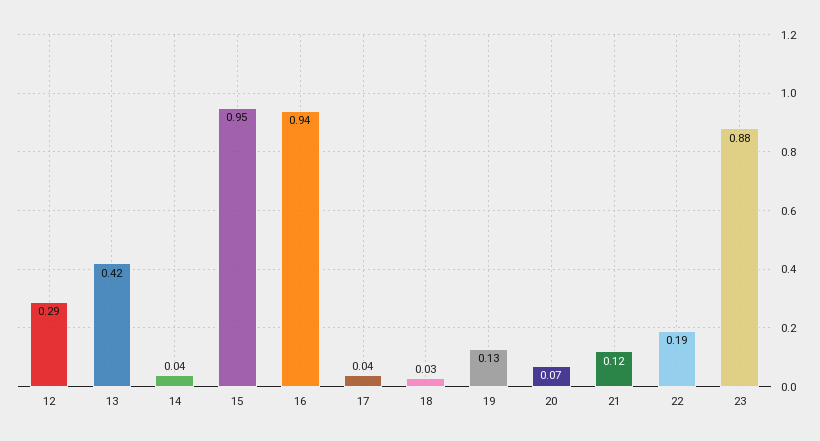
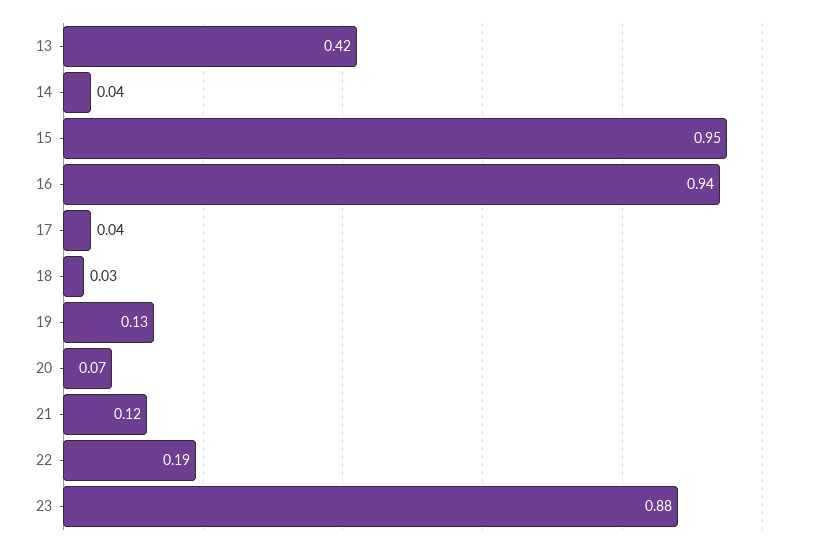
12: 0.29 -> none

